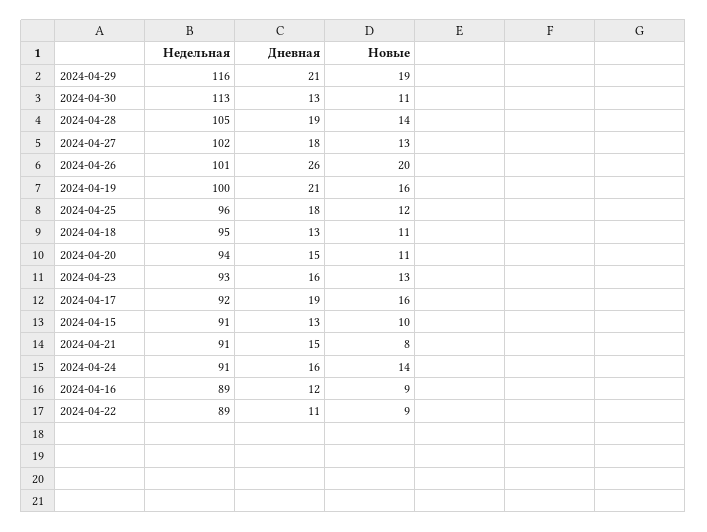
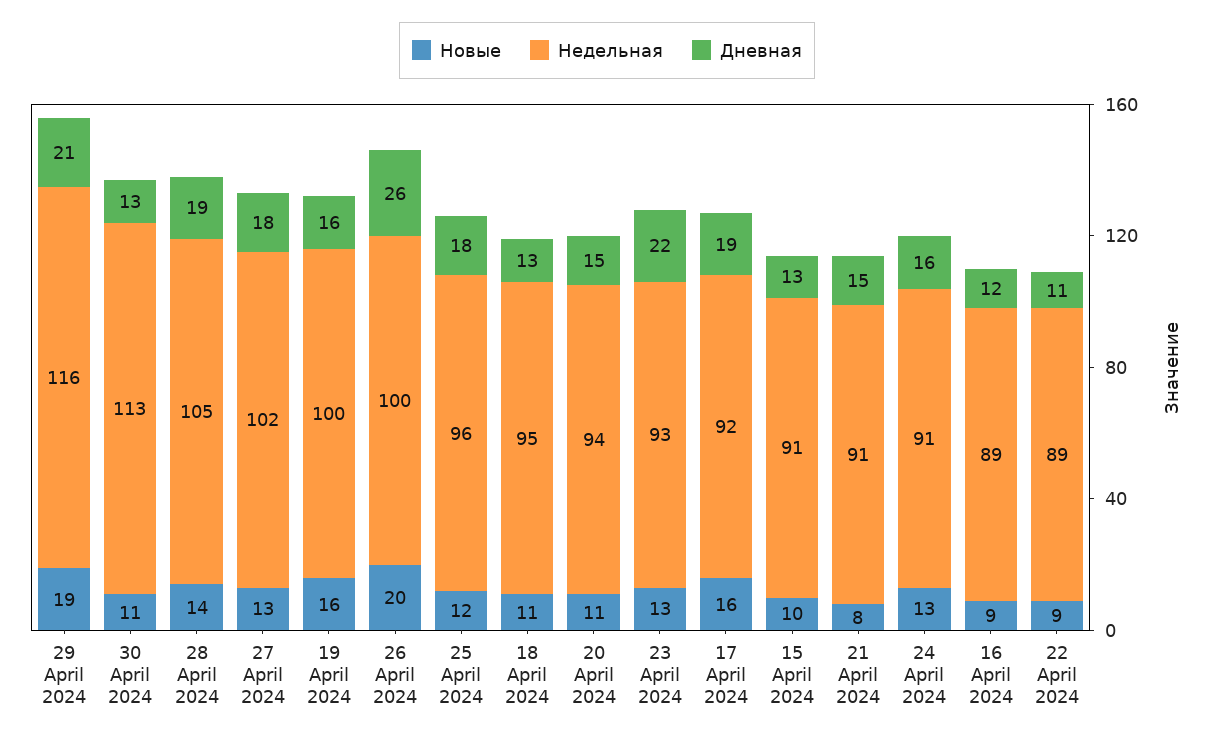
Недельная, 2024-04-26: 101 -> 100
Дневная, 2024-04-19: 21 -> 16
Дневная, 2024-04-23: 16 -> 22
Новые, 2024-04-24: 14 -> 13

